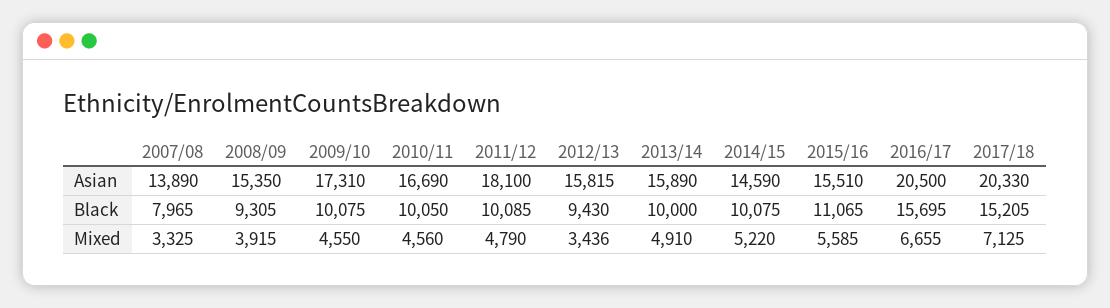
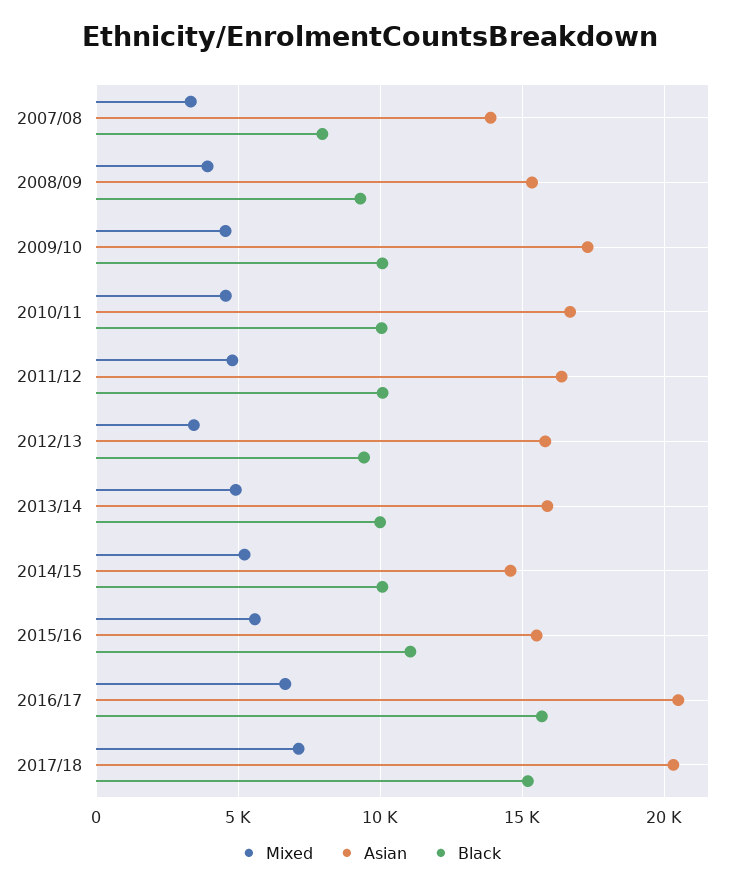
Asian, 2011/12: 18100 -> 16500

